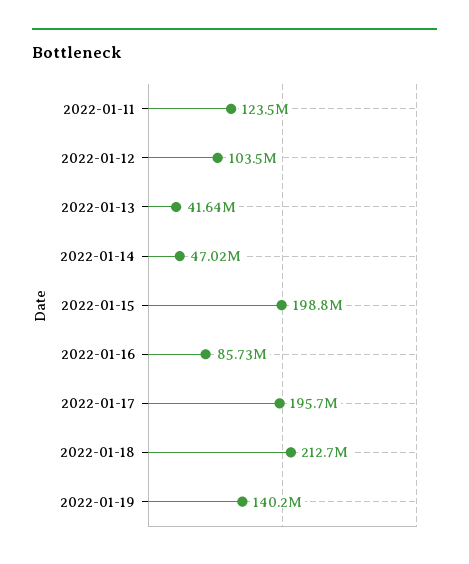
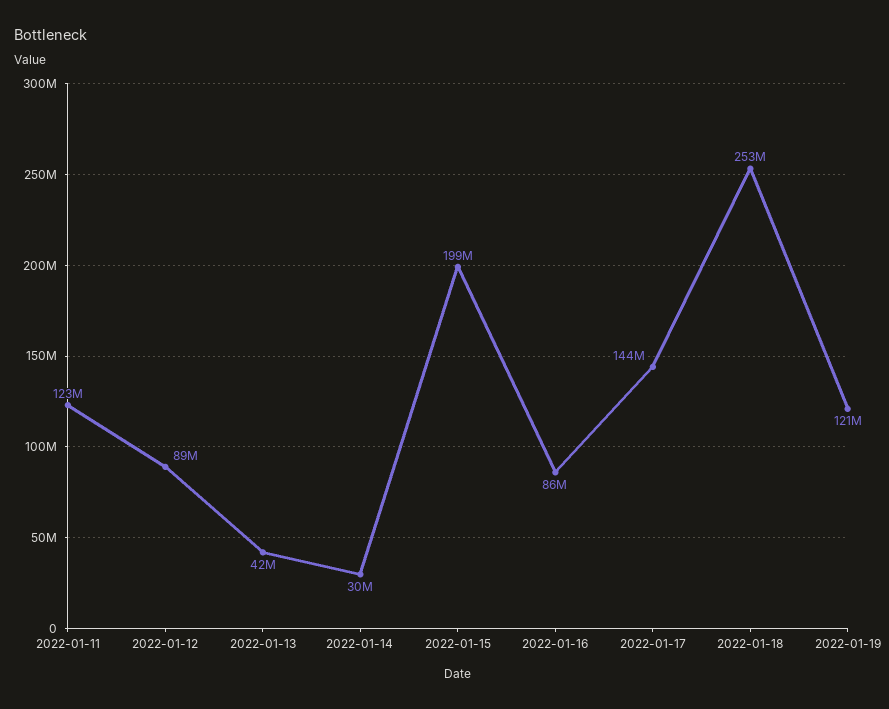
2022-01-12: 103500000 -> 89000000
2022-01-14: 47020000 -> 30000000
2022-01-17: 195700000 -> 144000000
2022-01-18: 212700000 -> 253000000
2022-01-19: 140200000 -> 121000000

